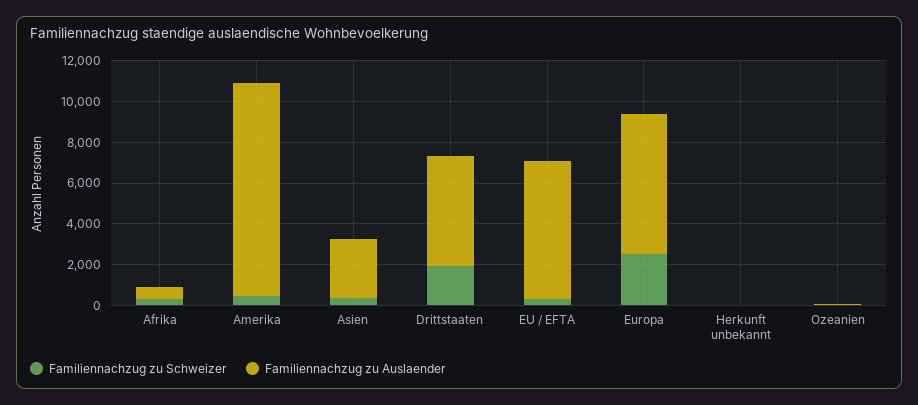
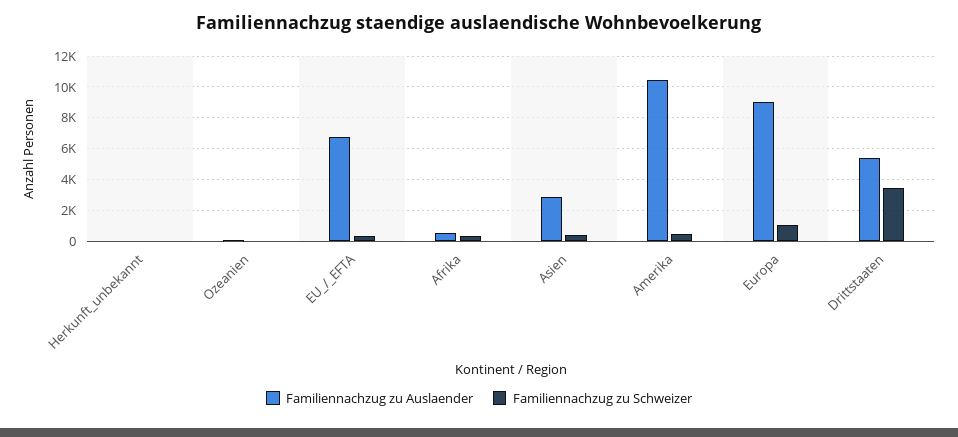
Familiennachzug zu Schweizer, Drittstaaten: 2000 -> 3500
Familiennachzug zu Schweizer, Europa: 2500 -> 1000
Familiennachzug zu Auslaender, Europa: 7000 -> 9000

